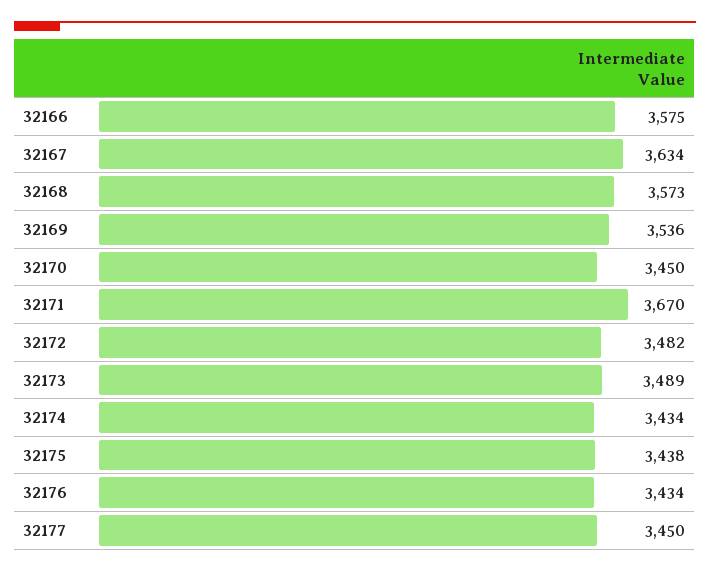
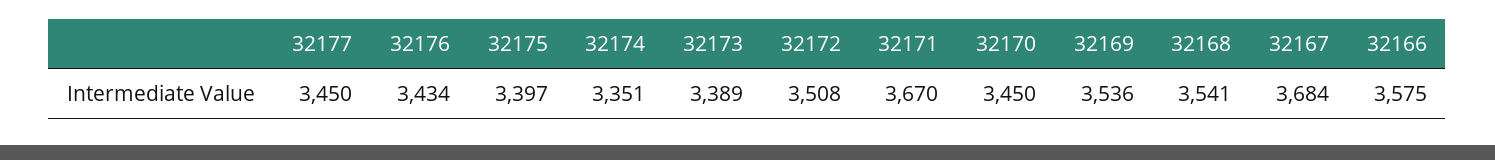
32167: 3634 -> 3684
32168: 3573 -> 3541
32172: 3482 -> 3508
32173: 3489 -> 3389
32174: 3434 -> 3351
32175: 3438 -> 3397

